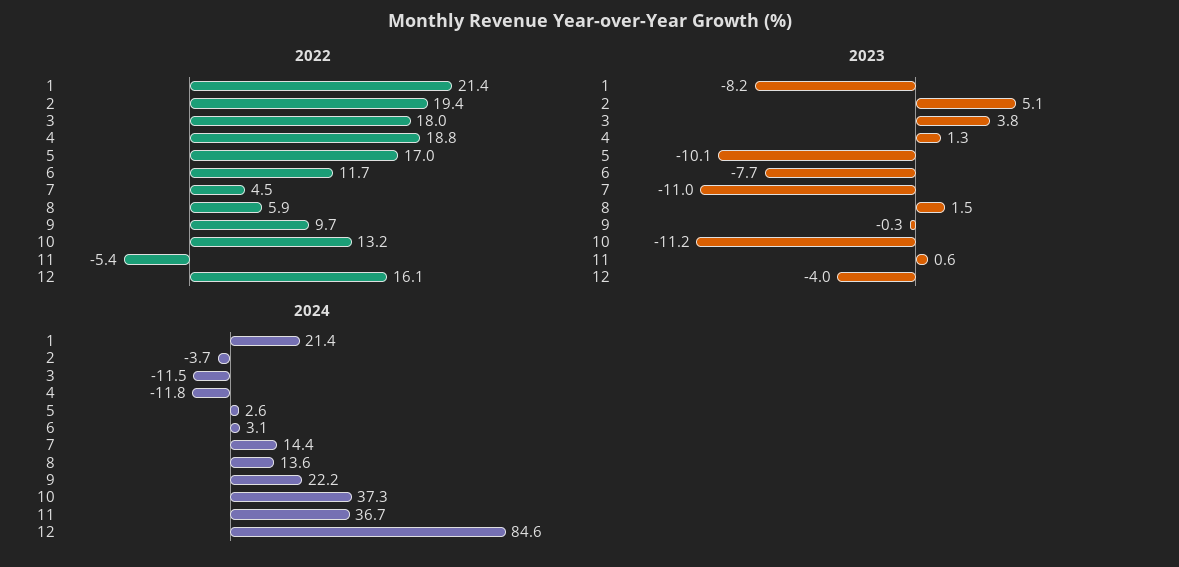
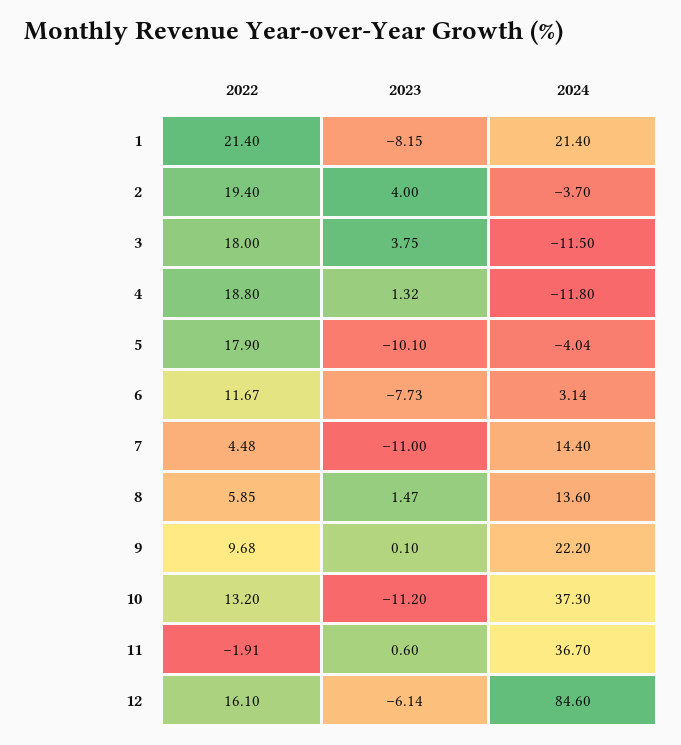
2022, 5: 17 -> 17.9
2022, 11: -5.4 -> -1.91
2023, 2: 5.1 -> 4
2023, 9: -0.3 -> 0.1
2023, 12: -4 -> -6.14
2024, 5: 2.6 -> -4.04

